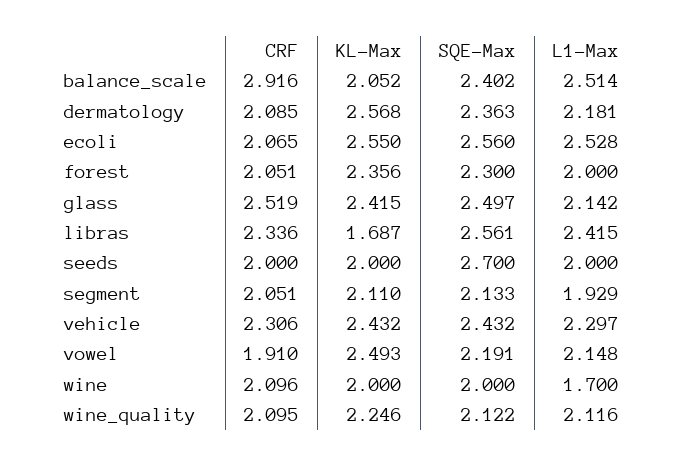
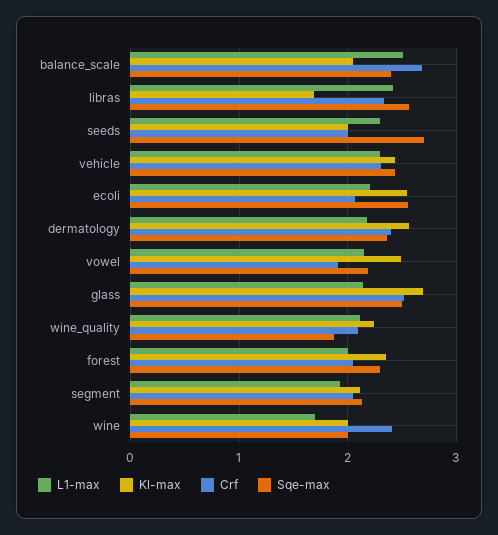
CRF, balance_scale: 2.916 -> 2.7
CRF, dermatology: 2.085 -> 2.4
L1-Max, ecoli: 2.528 -> 2.2
KL-Max, glass: 2.415 -> 2.7
L1-Max, seeds: 2 -> 2.3
CRF, wine: 2.096 -> 2.4
SQE-Max, wine_quality: 2.122 -> 1.9

